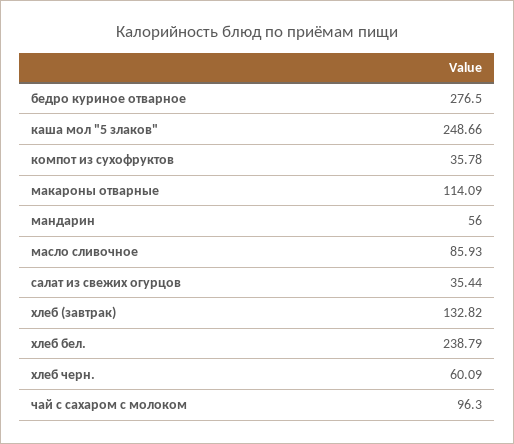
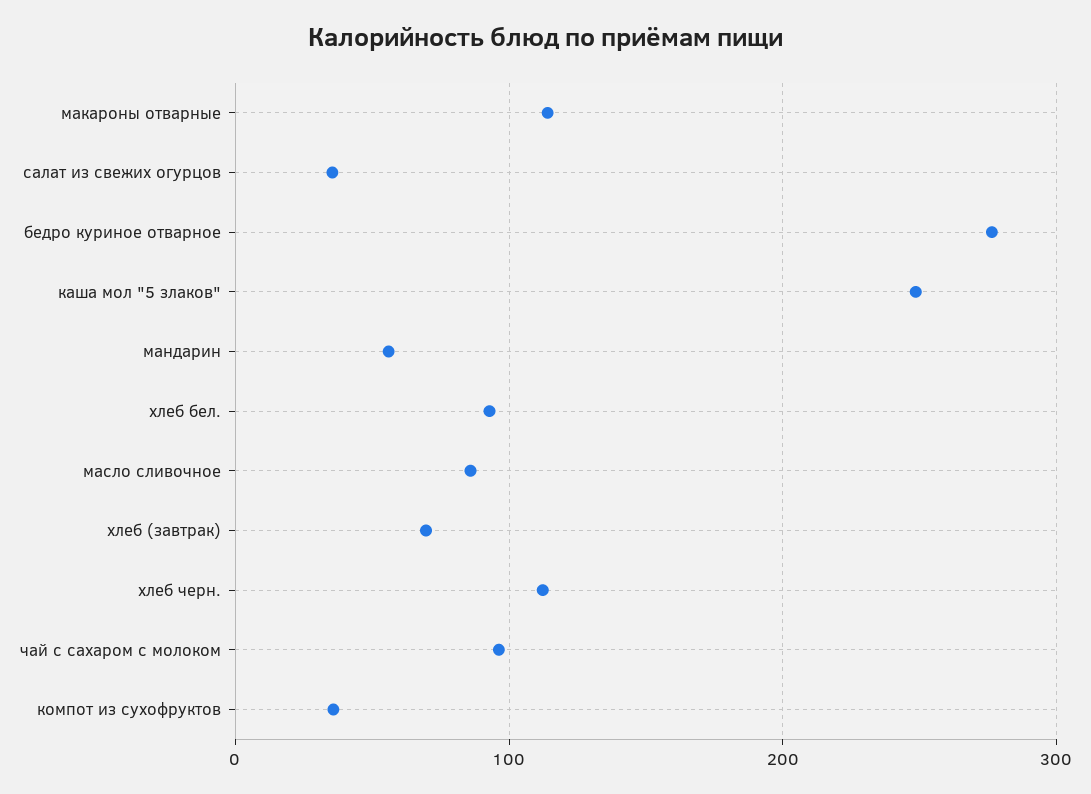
хлеб (завтрак): 132.82 -> 70
хлеб бел.: 238.79 -> 90
хлеб черн.: 60.09 -> 110

